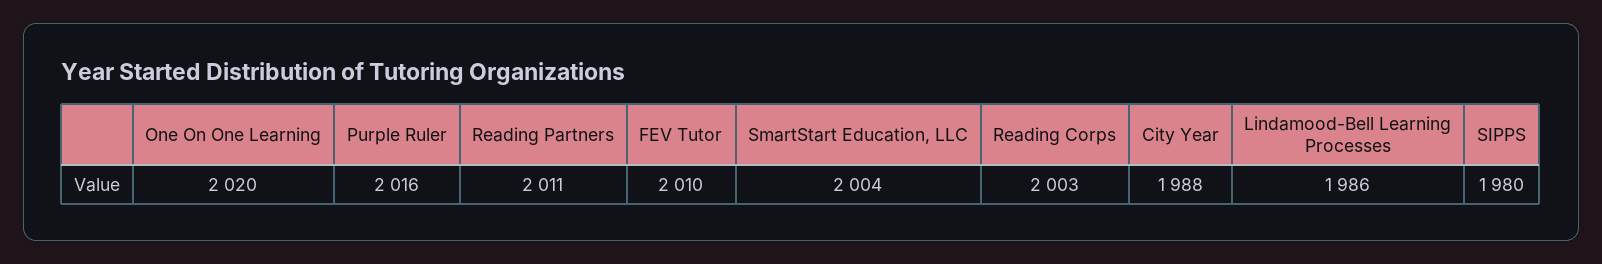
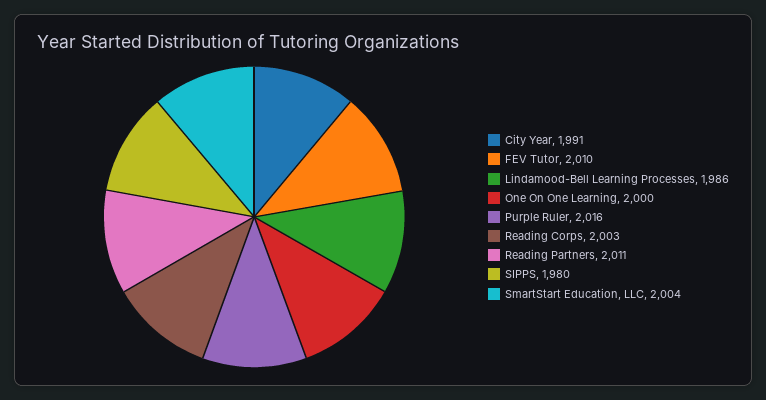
One On One Learning: 2020 -> 2000
City Year: 1988 -> 1991

